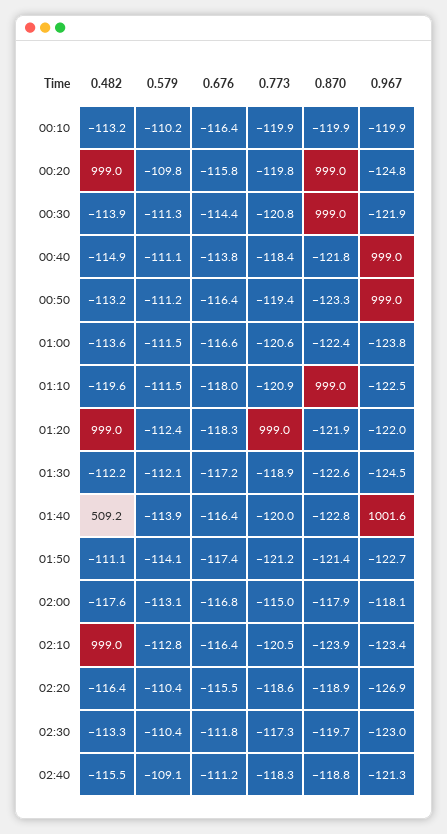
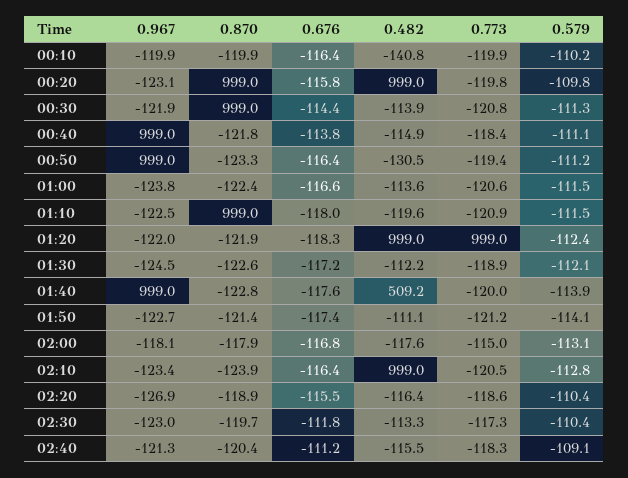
0.482, 00:10: -113.2 -> -140.8
0.967, 00:20: -124.8 -> -123.1
0.482, 00:50: -113.2 -> -130.5
0.676, 01:40: -116.4 -> -117.6
0.967, 01:40: 1001.6 -> 999
0.870, 02:40: -118.8 -> -120.4

